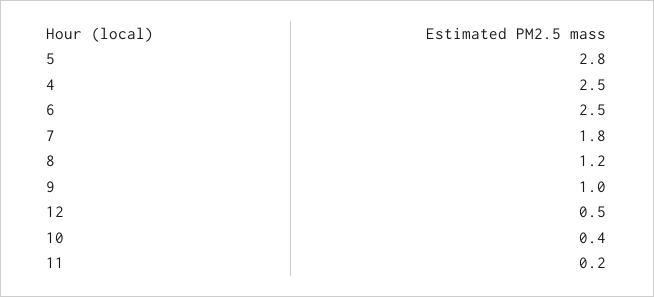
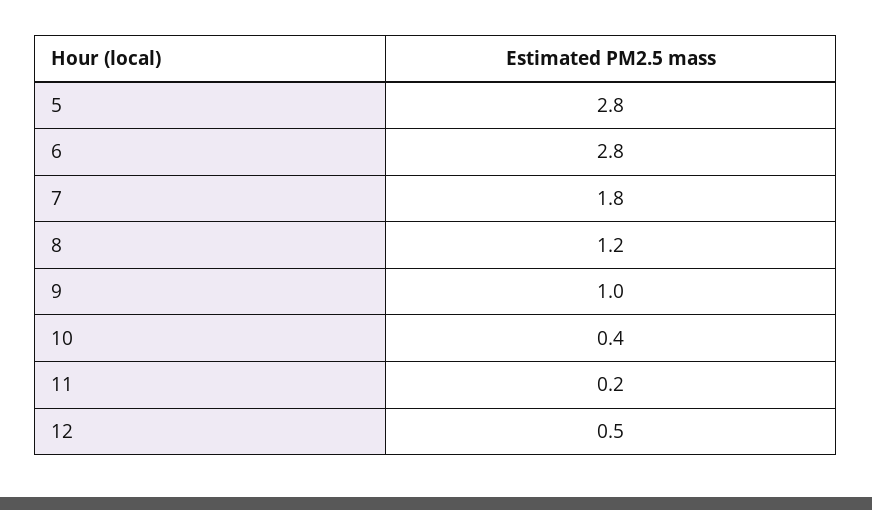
4: 2.5 -> none
6: 2.5 -> 2.8

